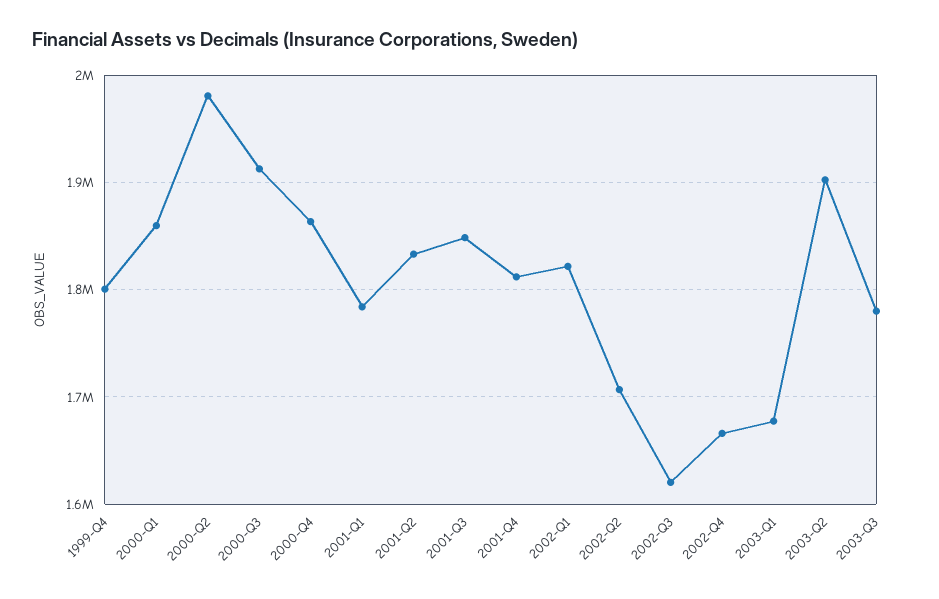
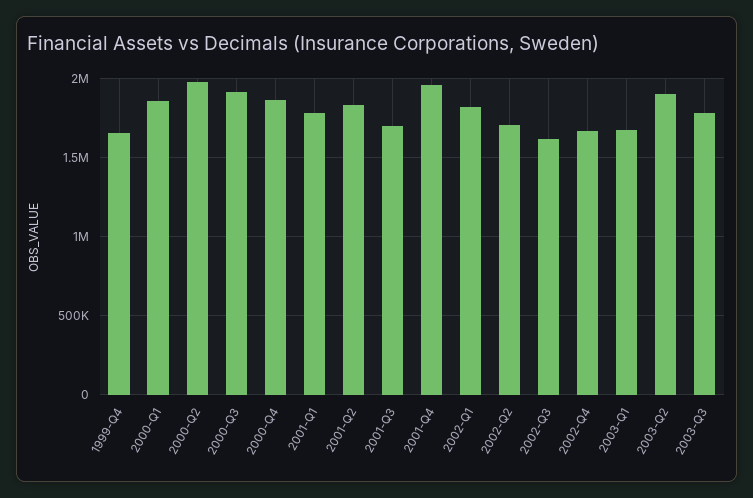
1999-Q4: 1800000 -> 1650000
2001-Q3: 1850000 -> 1700000
2001-Q4: 1810000 -> 1950000

